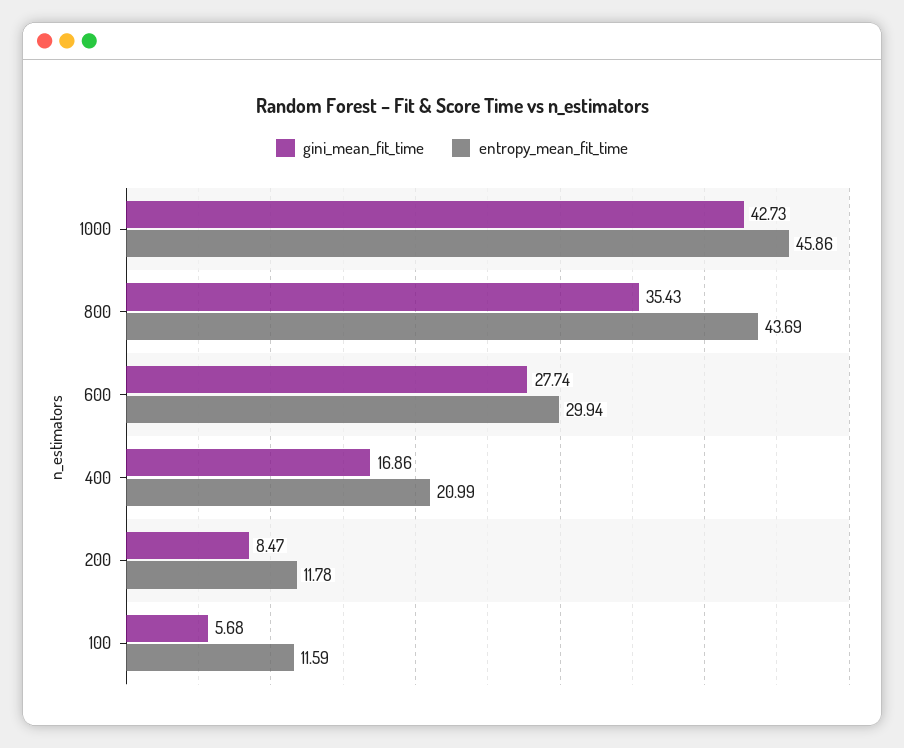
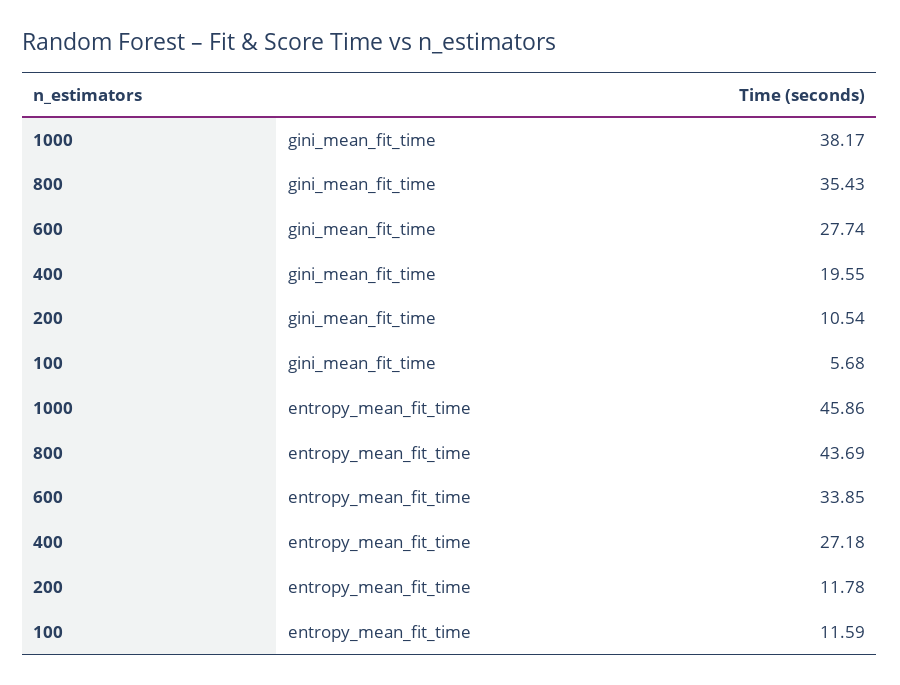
gini_mean_fit_time, 1000: 42.73 -> 38.17
entropy_mean_fit_time, 600: 29.94 -> 33.85
gini_mean_fit_time, 400: 16.86 -> 19.55
entropy_mean_fit_time, 400: 20.99 -> 27.18
gini_mean_fit_time, 200: 8.47 -> 10.54

